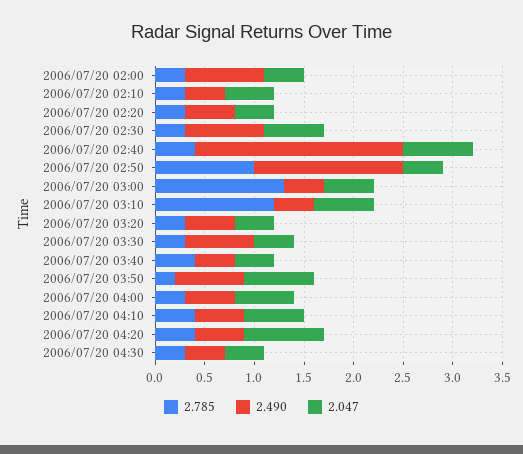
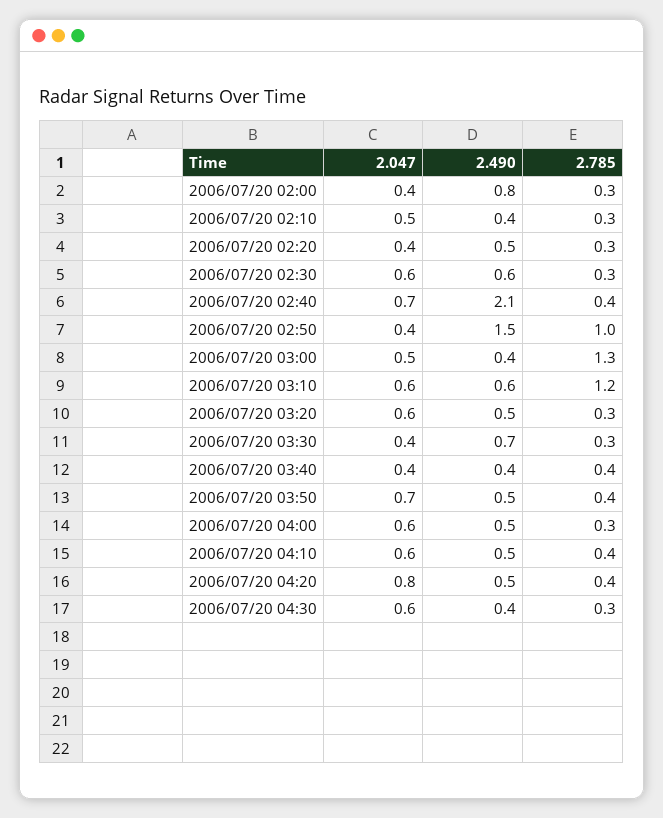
2.490, 2006/07/20 02:30: 0.8 -> 0.6
2.490, 2006/07/20 03:10: 0.4 -> 0.6
2.047, 2006/07/20 03:20: 0.4 -> 0.6
2.785, 2006/07/20 03:50: 0.2 -> 0.4
2.490, 2006/07/20 03:50: 0.7 -> 0.5
2.047, 2006/07/20 04:30: 0.4 -> 0.6

